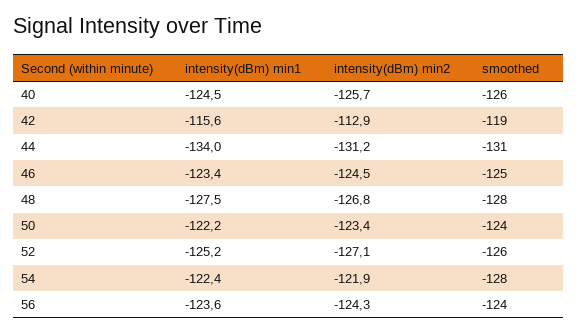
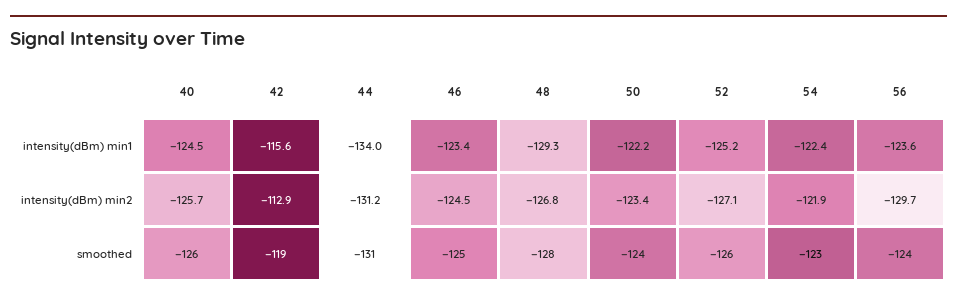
intensity(dBm) min1, 48: -127.5 -> -129.3
smoothed, 54: -128 -> -123
intensity(dBm) min2, 56: -124.3 -> -129.7

